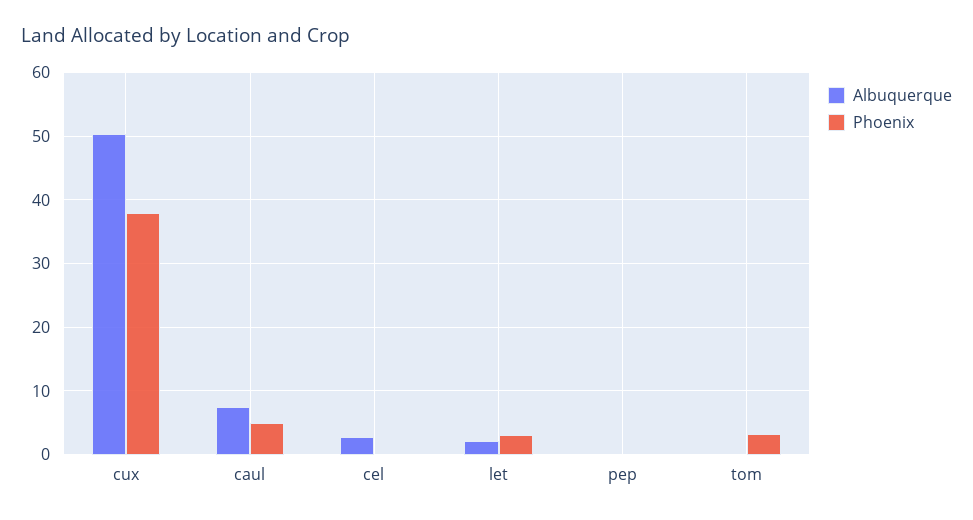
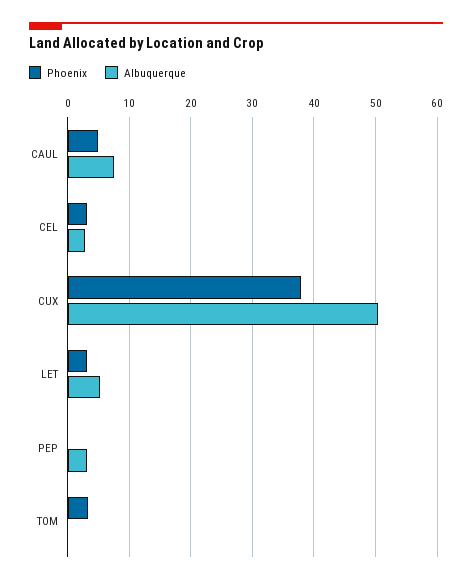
Phoenix, cel: 0 -> 3
Albuquerque, let: 2 -> 5
Albuquerque, pep: 0 -> 3

